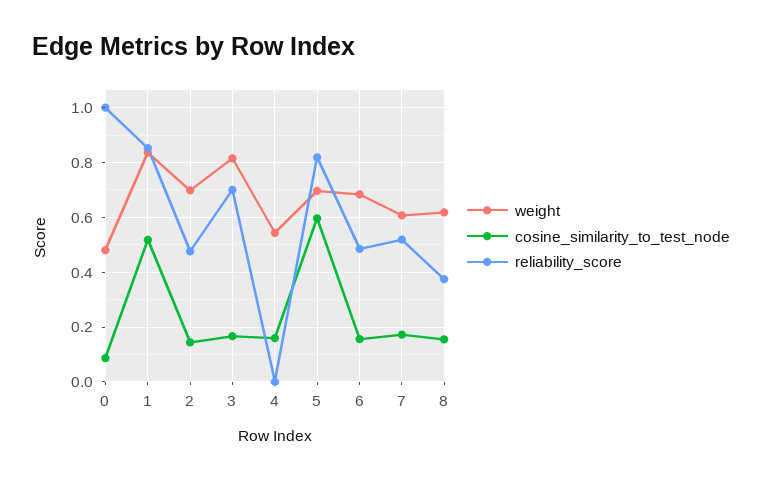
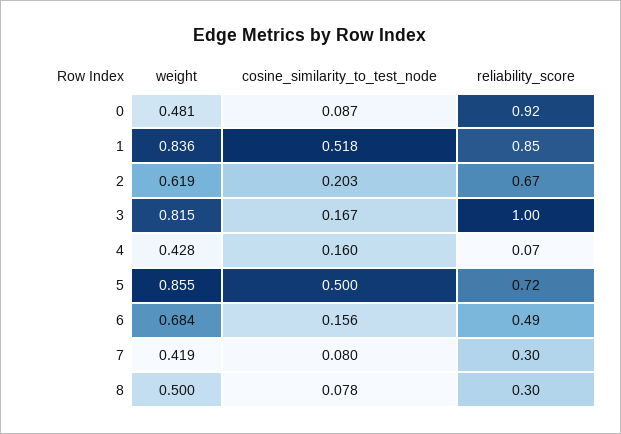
reliability_score, 0: 1 -> 0.92
weight, 2: 0.7 -> 0.619
cosine_similarity_to_test_node, 2: 0.15 -> 0.203
reliability_score, 2: 0.475 -> 0.67
reliability_score, 3: 0.7 -> 1
weight, 4: 0.55 -> 0.428
reliability_score, 4: 0 -> 0.07
weight, 5: 0.7 -> 0.855
cosine_similarity_to_test_node, 5: 0.6 -> 0.5
reliability_score, 5: 0.825 -> 0.72
weight, 7: 0.6 -> 0.419
cosine_similarity_to_test_node, 7: 0.175 -> 0.08
reliability_score, 7: 0.525 -> 0.3
weight, 8: 0.625 -> 0.5
cosine_similarity_to_test_node, 8: 0.15 -> 0.078
reliability_score, 8: 0.375 -> 0.3

